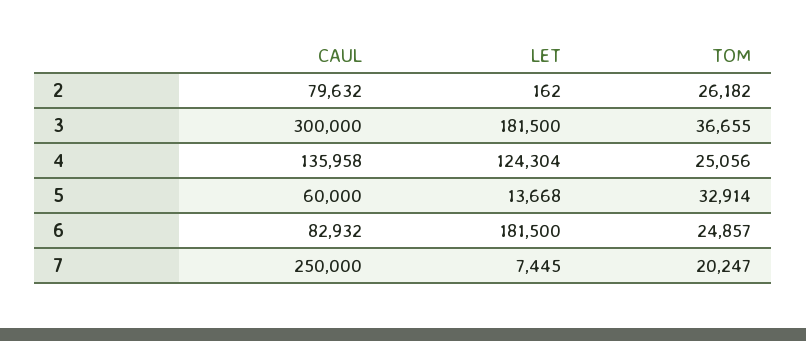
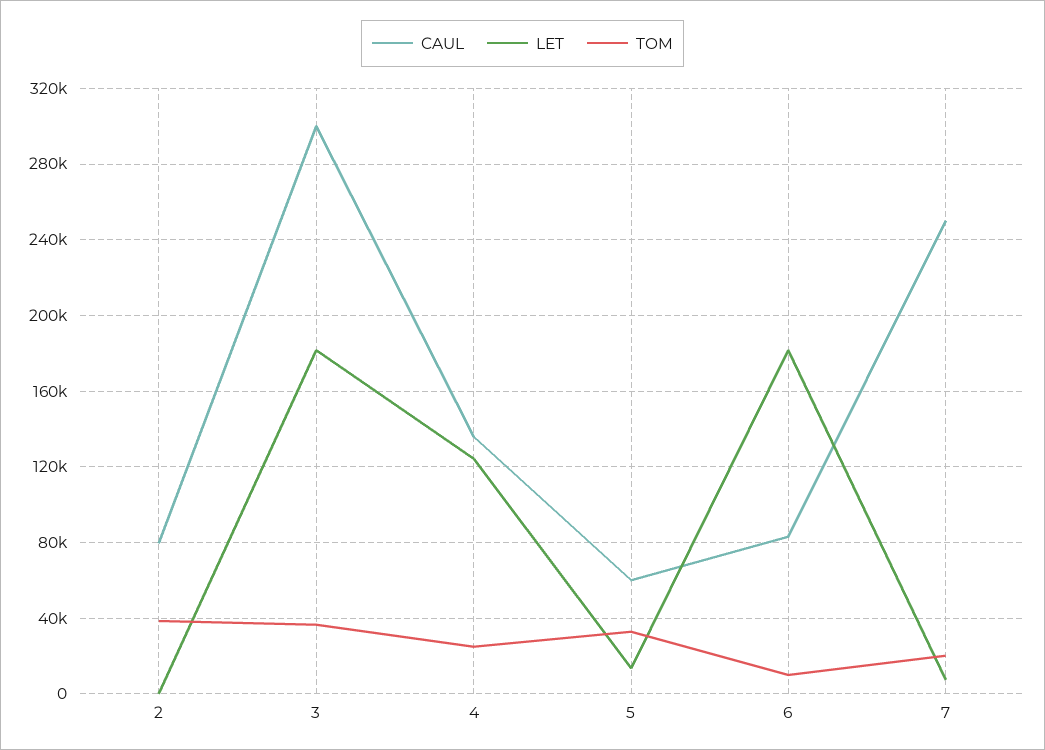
TOM, 2: 26182 -> 40000
TOM, 6: 24857 -> 10000

